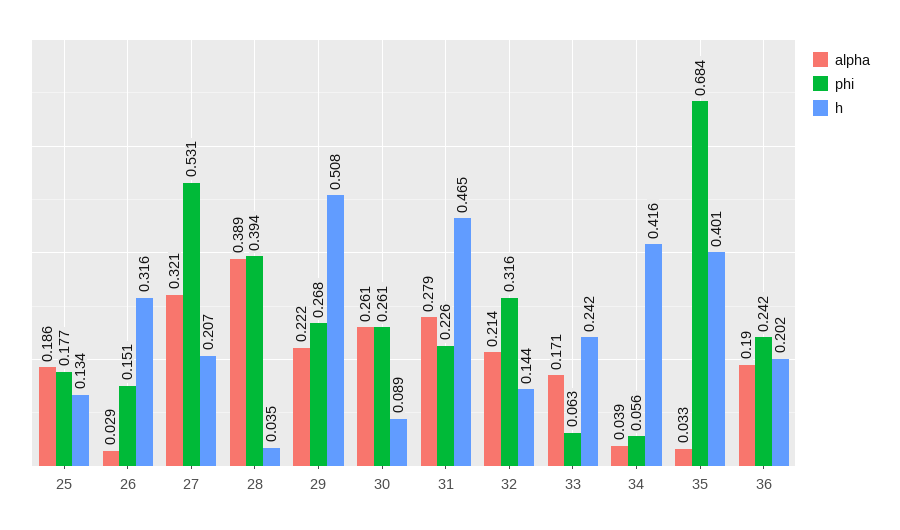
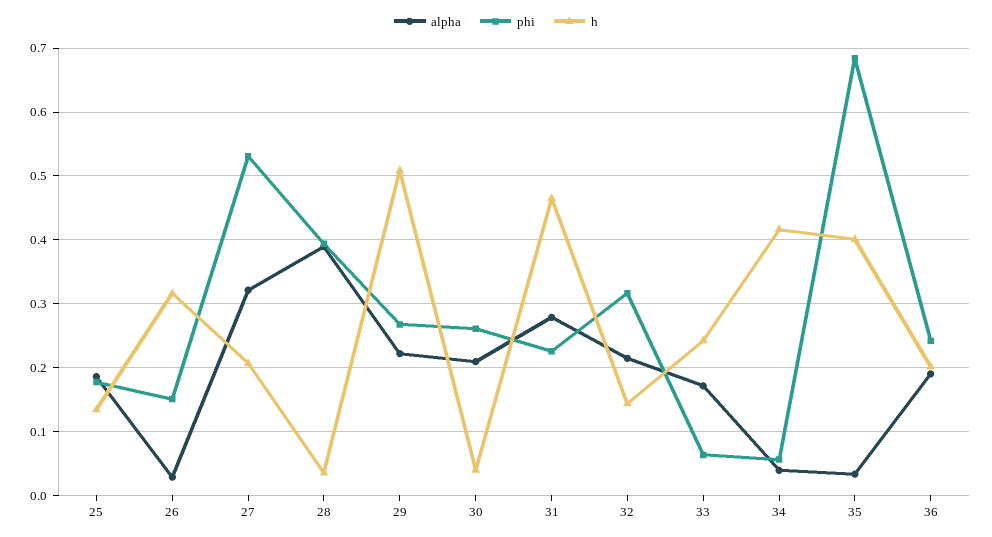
alpha, 30: 0.261 -> 0.21
h, 30: 0.089 -> 0.04

